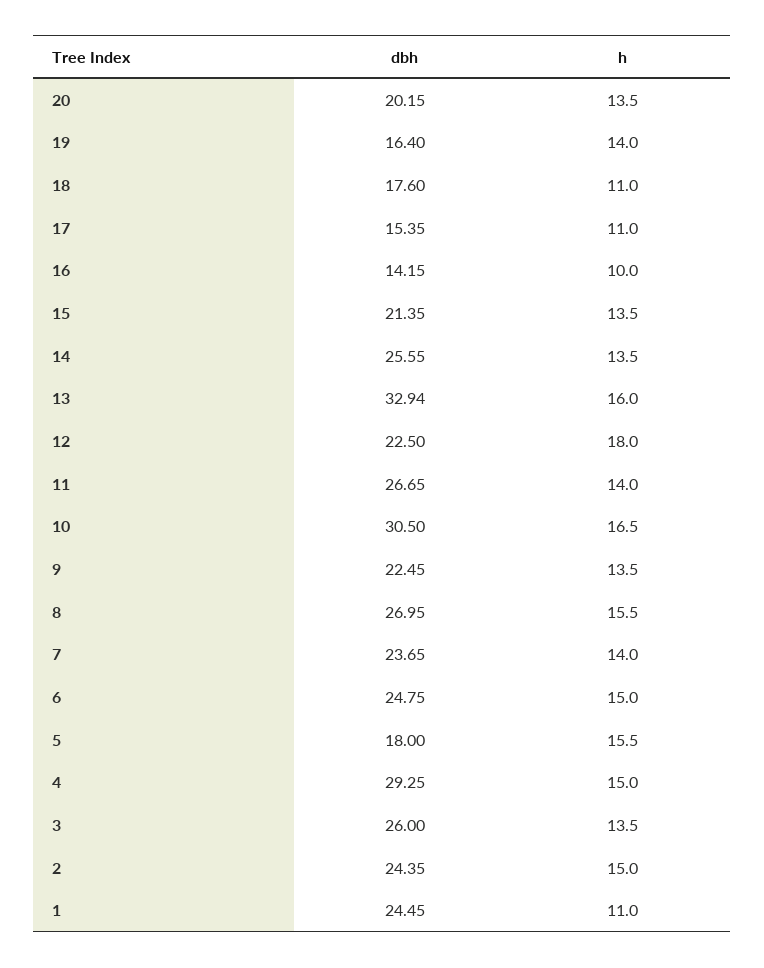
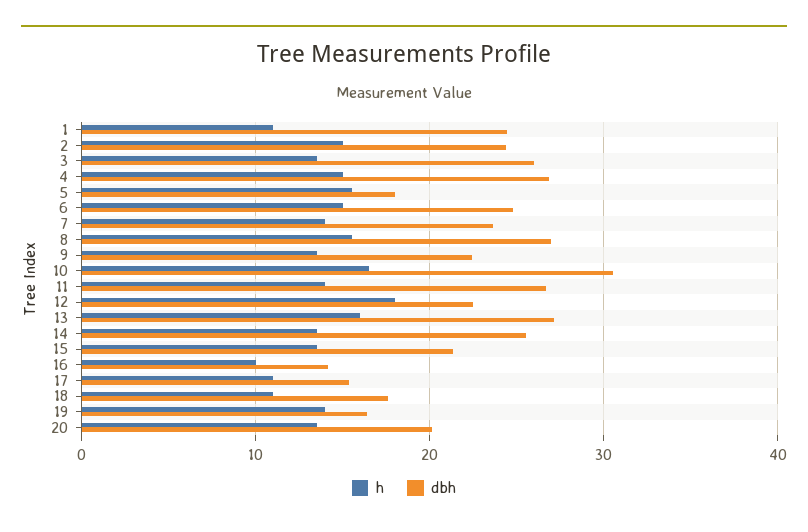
dbh, 13: 32.94 -> 27
dbh, 4: 29.25 -> 27

